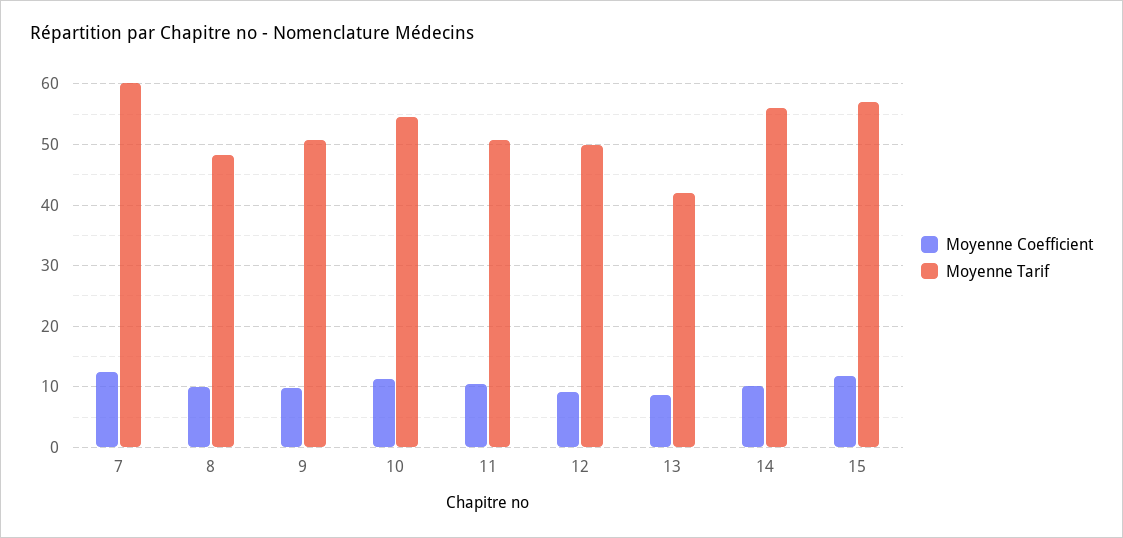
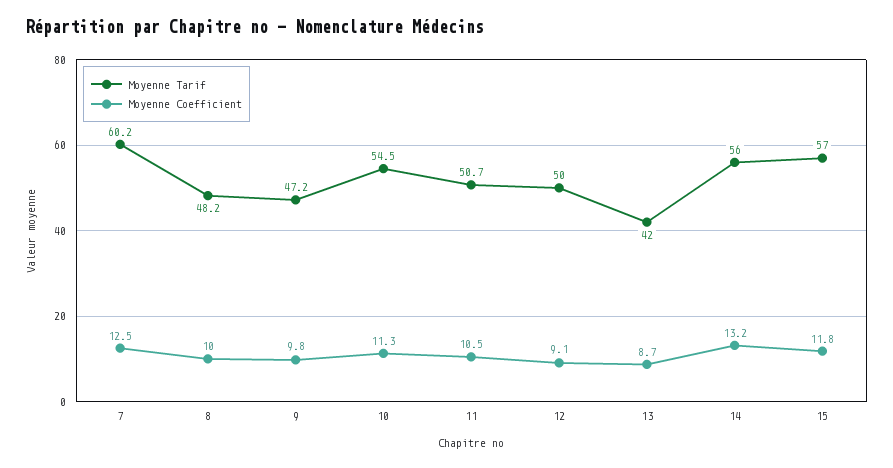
Moyenne Tarif, 9: 51 -> 47.2
Moyenne Coefficient, 14: 10 -> 13.2

